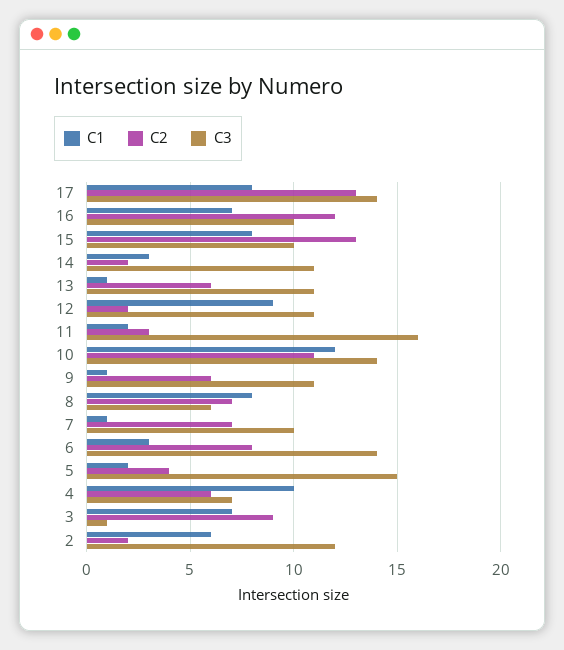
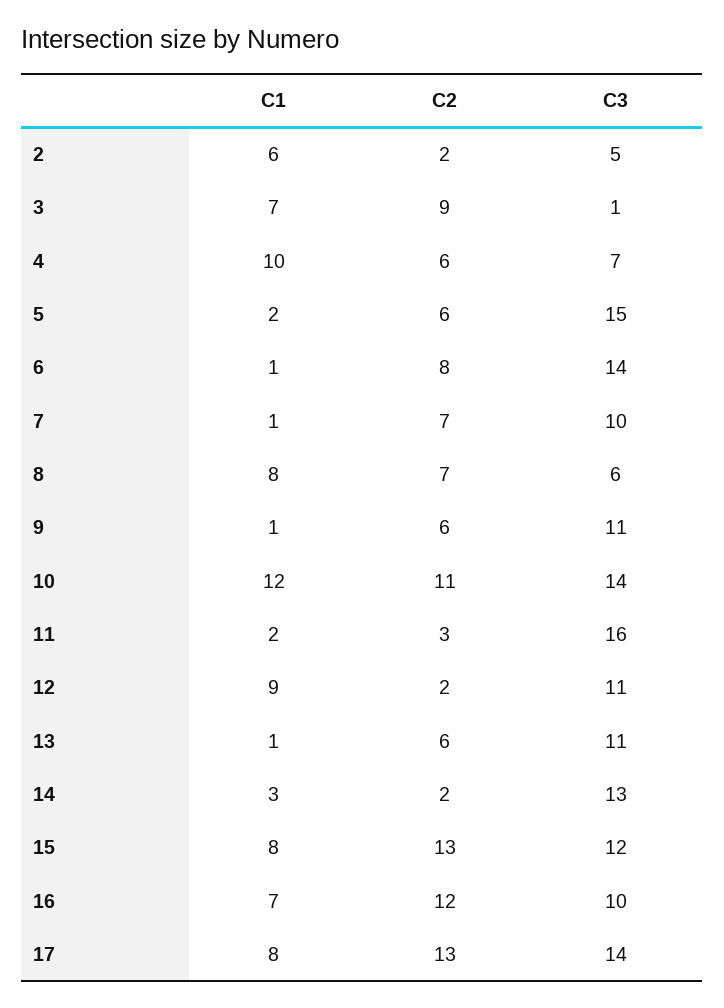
C3, 15: 10 -> 12
C3, 14: 11 -> 13
C1, 6: 3 -> 1
C2, 5: 4 -> 6
C3, 2: 12 -> 5

